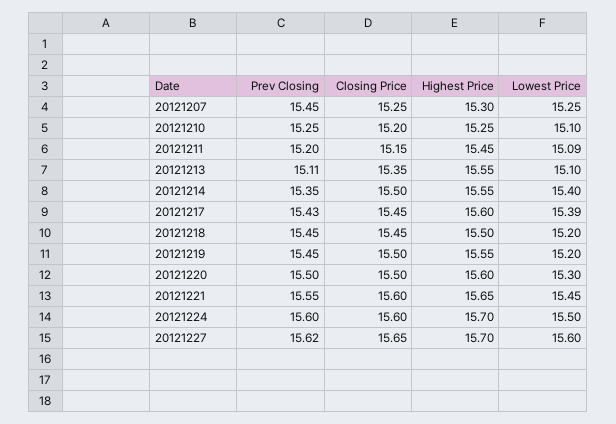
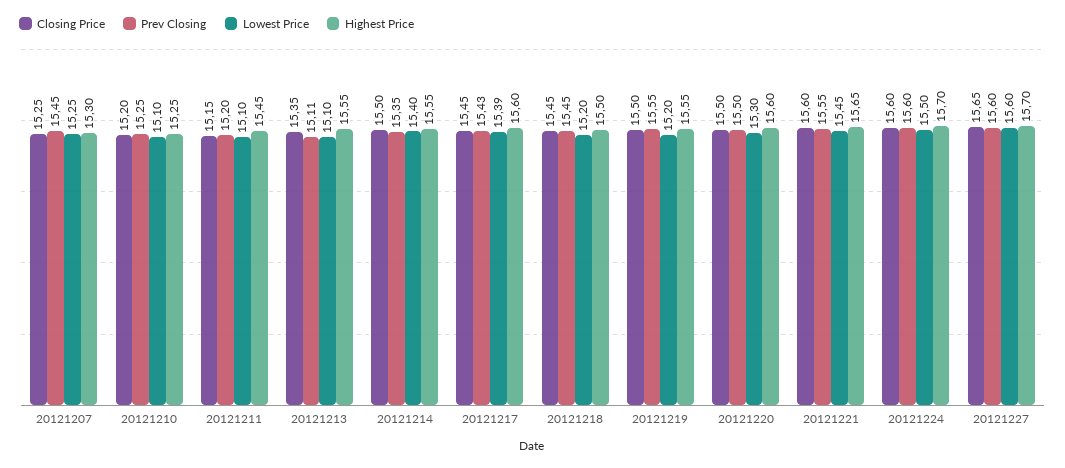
Lowest Price, 20121211: 15.09 -> 15.1
Prev Closing, 20121219: 15.45 -> 15.55
Prev Closing, 20121227: 15.62 -> 15.6

